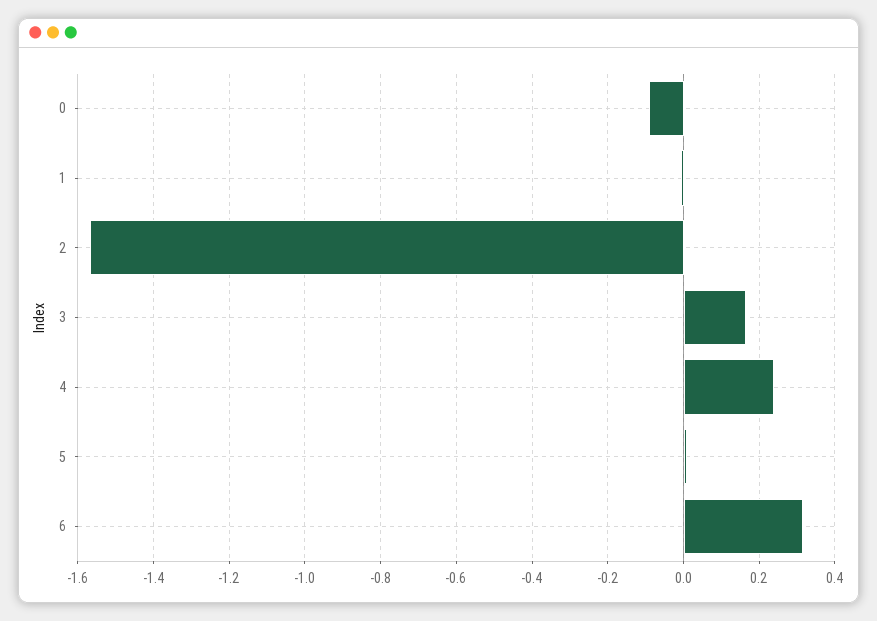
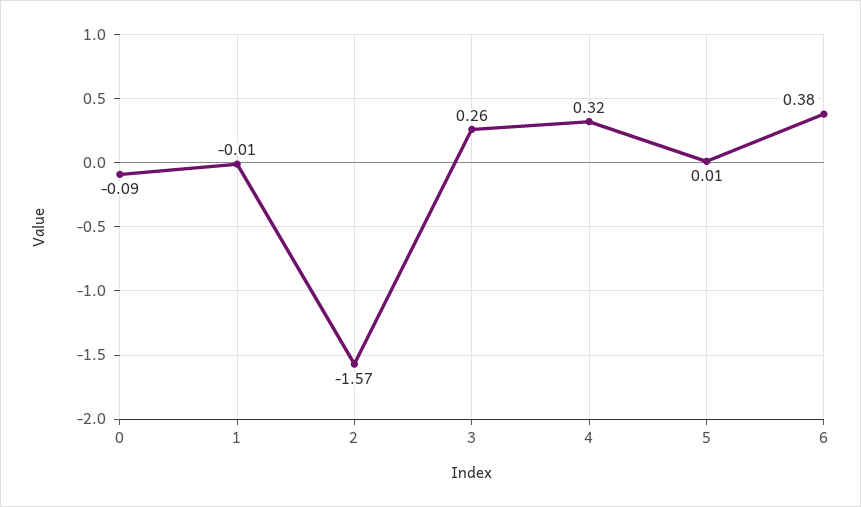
3: 0.16 -> 0.26
4: 0.24 -> 0.32
6: 0.32 -> 0.38

